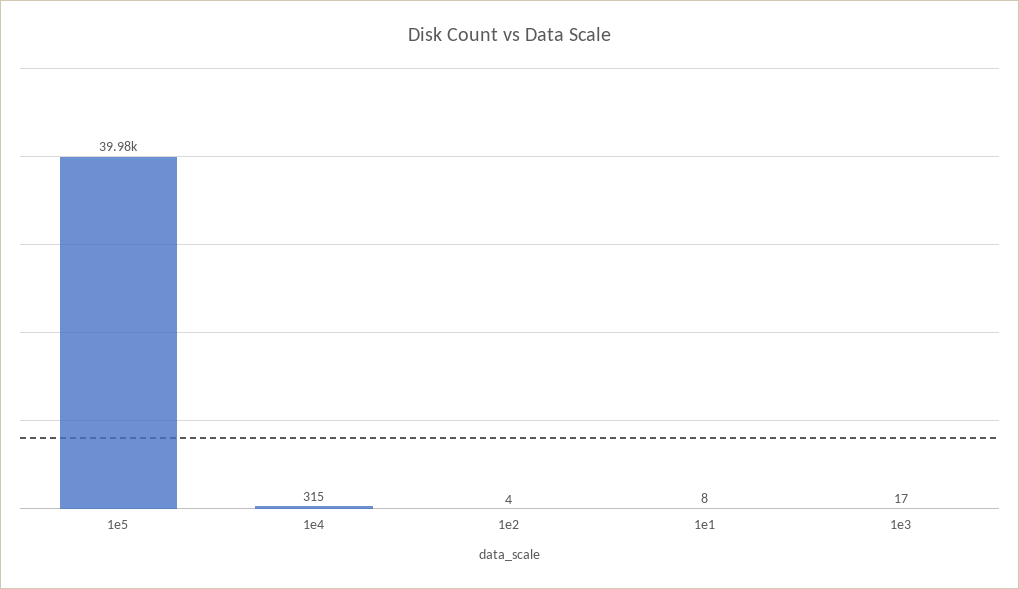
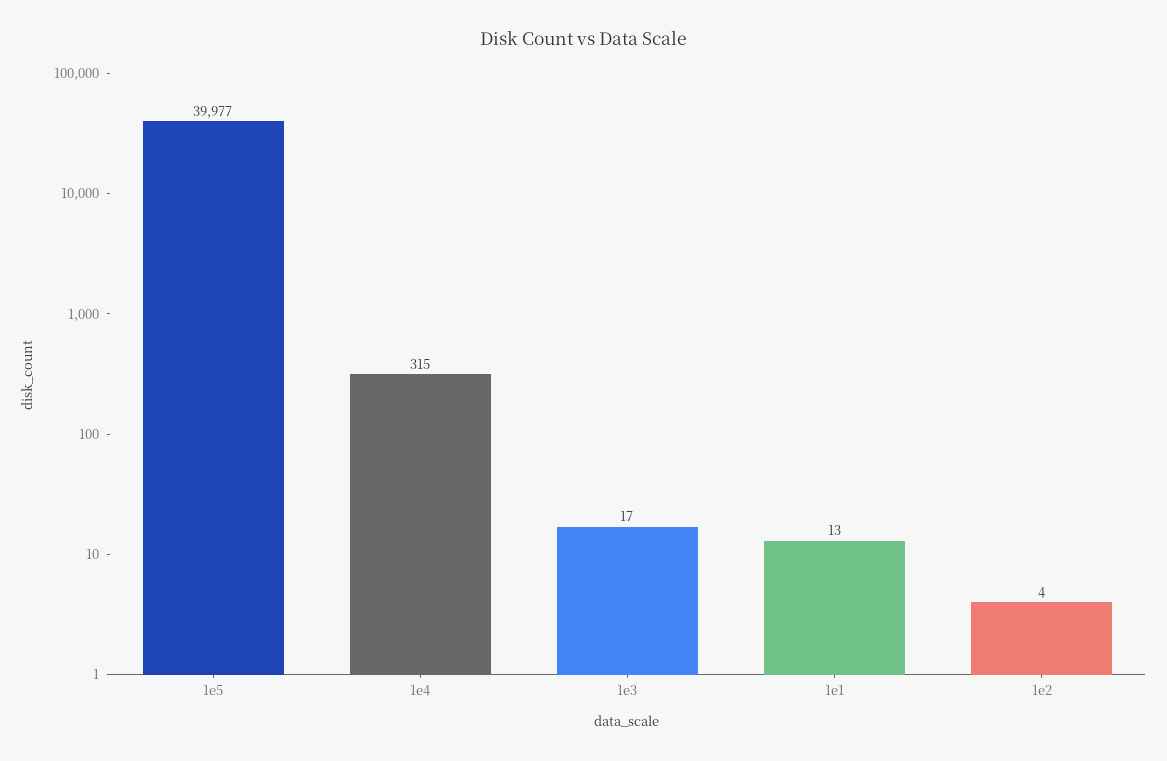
1e1: 8 -> 13

